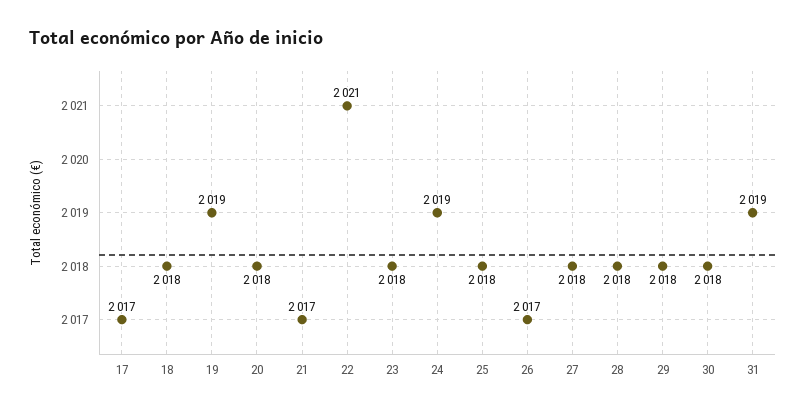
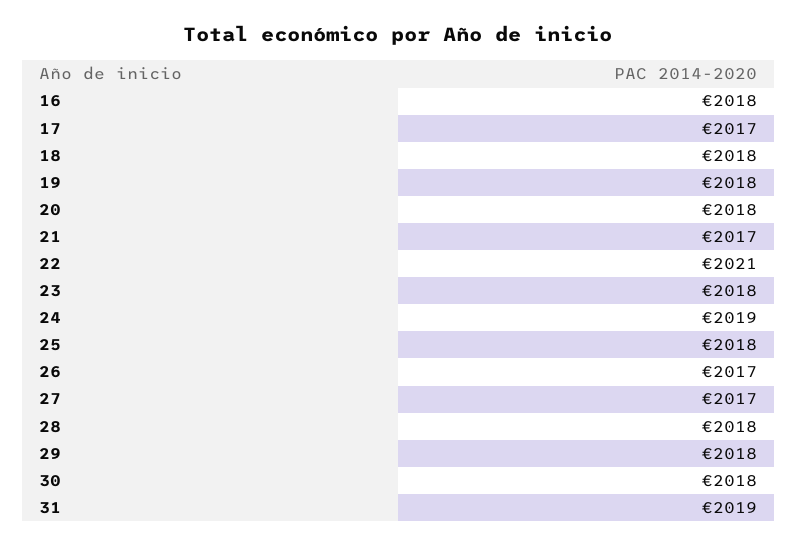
19: 2019 -> 2018
27: 2018 -> 2017
16: none -> 2018

